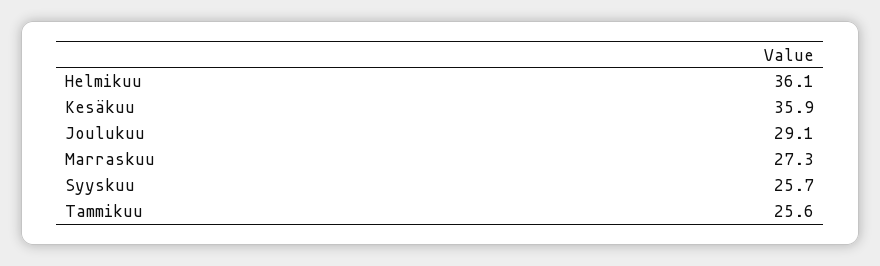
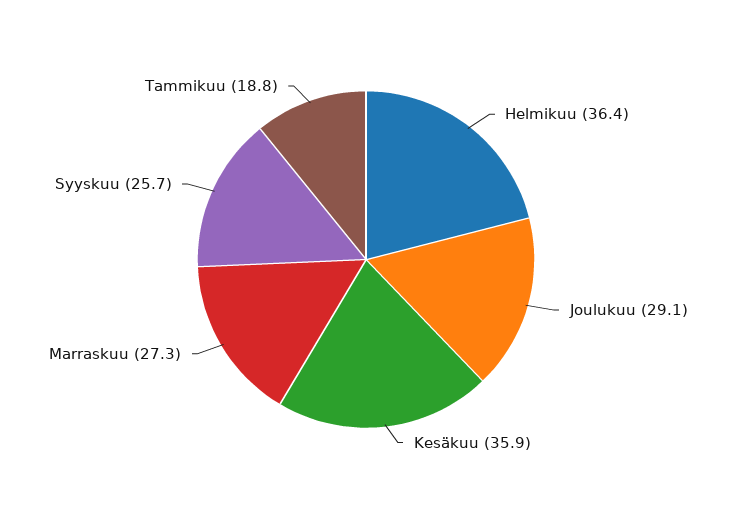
Helmikuu: 36.1 -> 36.4
Tammikuu: 25.6 -> 18.8

